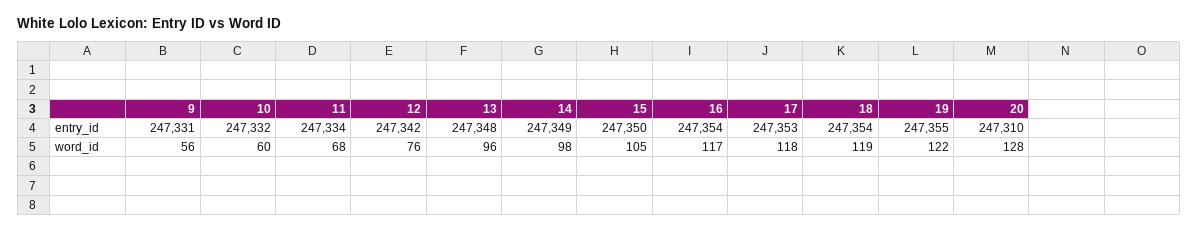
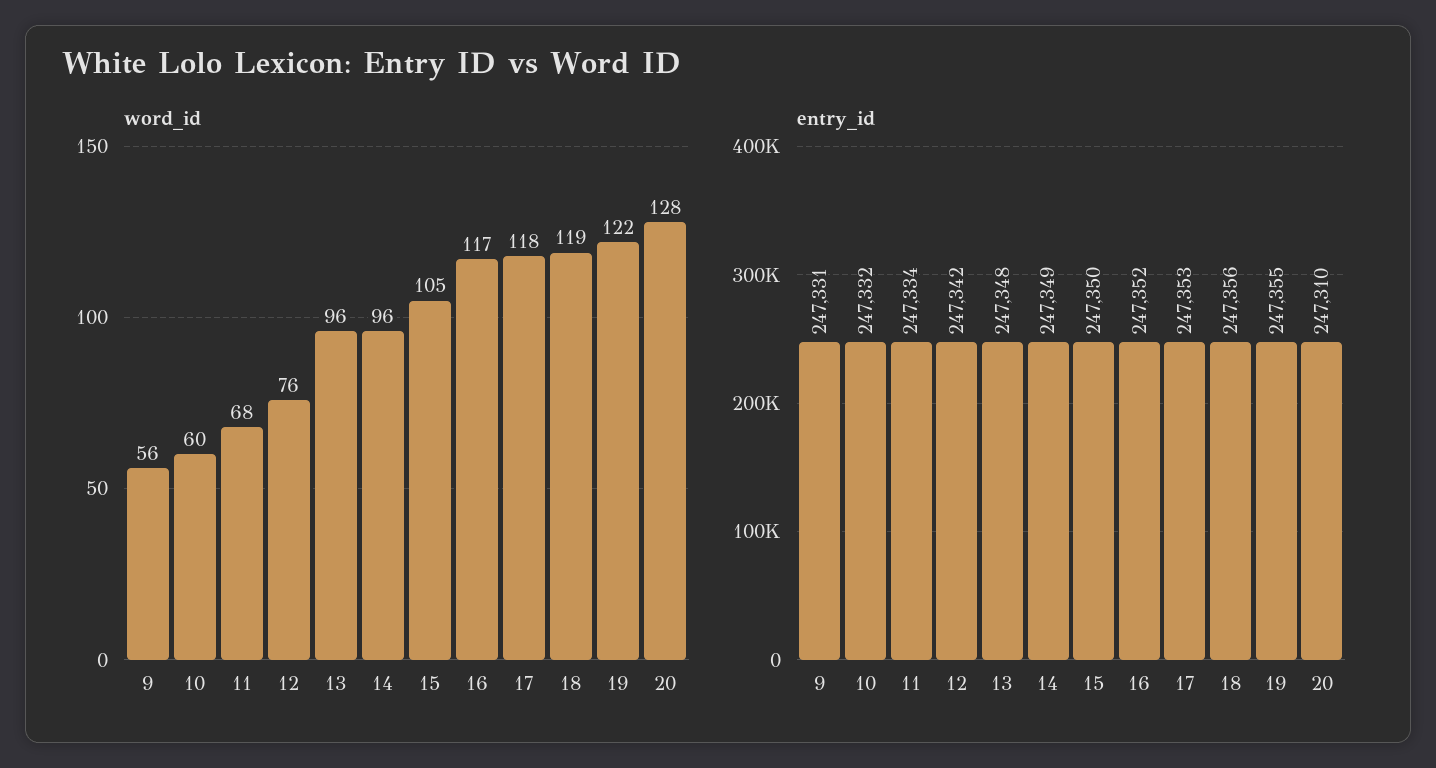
entry_id, 16: 247354 -> 247352
entry_id, 18: 247354 -> 247356
word_id, 14: 98 -> 96

